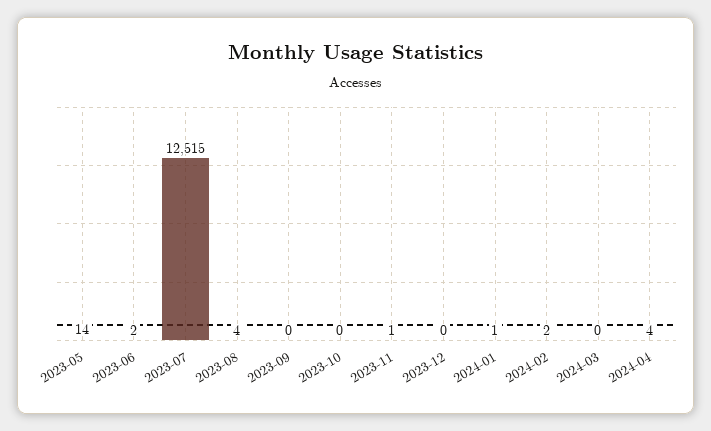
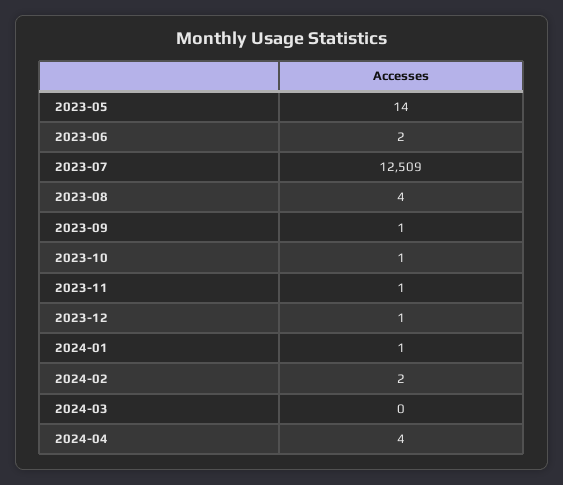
2023-07: 12515 -> 12509
2023-09: 0 -> 1
2023-10: 0 -> 1
2023-12: 0 -> 1

